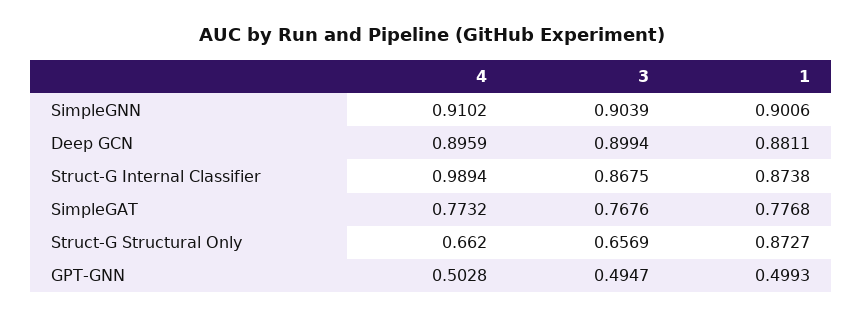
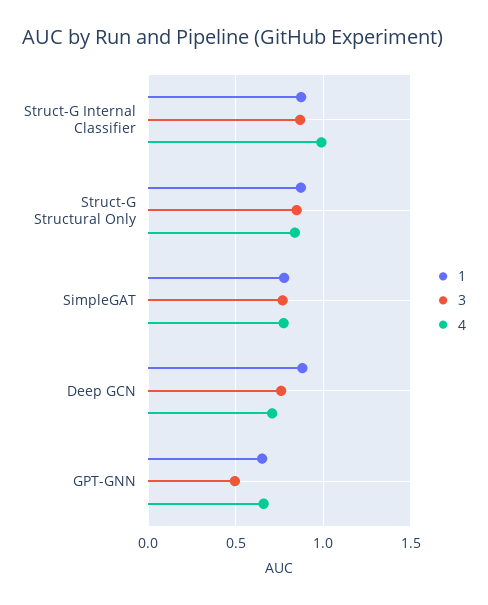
4, SimpleGNN: 0.9102 -> none
3, SimpleGNN: 0.9039 -> none
1, SimpleGNN: 0.9006 -> none
4, Deep GCN: 0.8959 -> 0.7
3, Deep GCN: 0.8994 -> 0.75
4, Struct-G Structural Only: 0.662 -> 0.85
3, Struct-G Structural Only: 0.6569 -> 0.85
4, GPT-GNN: 0.5028 -> 0.65
1, GPT-GNN: 0.4993 -> 0.65

